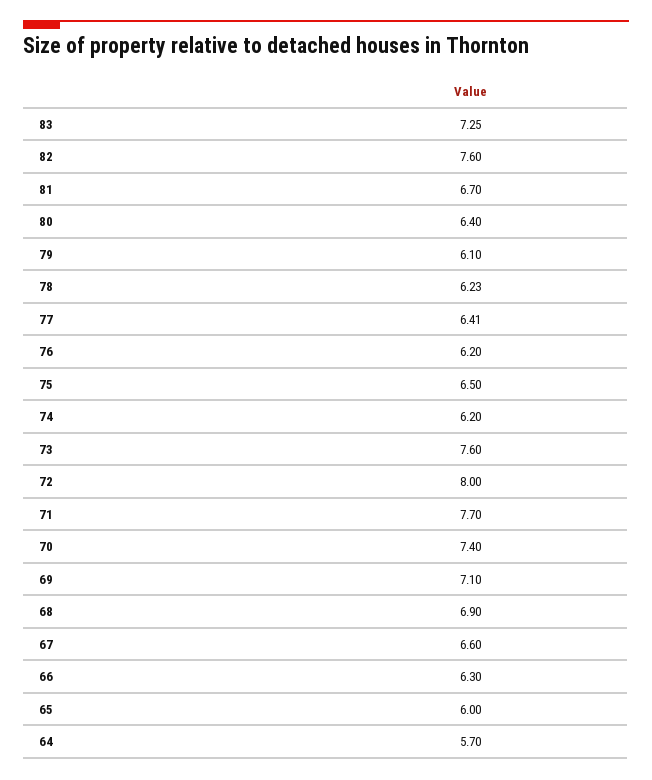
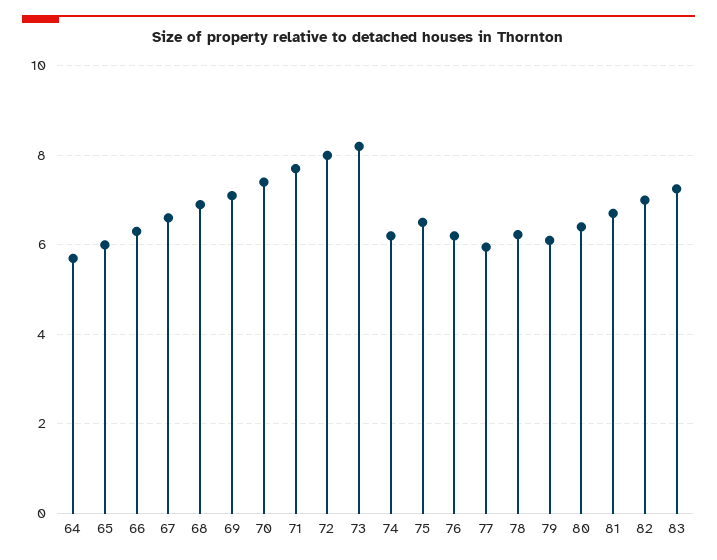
82: 7.6 -> 7
77: 6.41 -> 6
73: 7.6 -> 8.2

